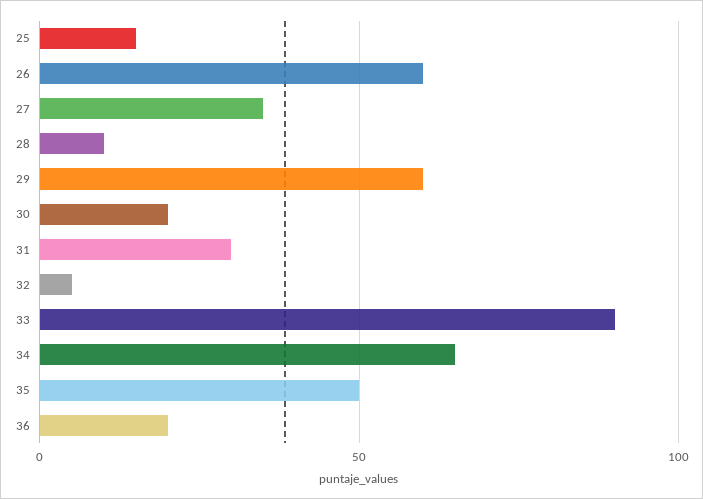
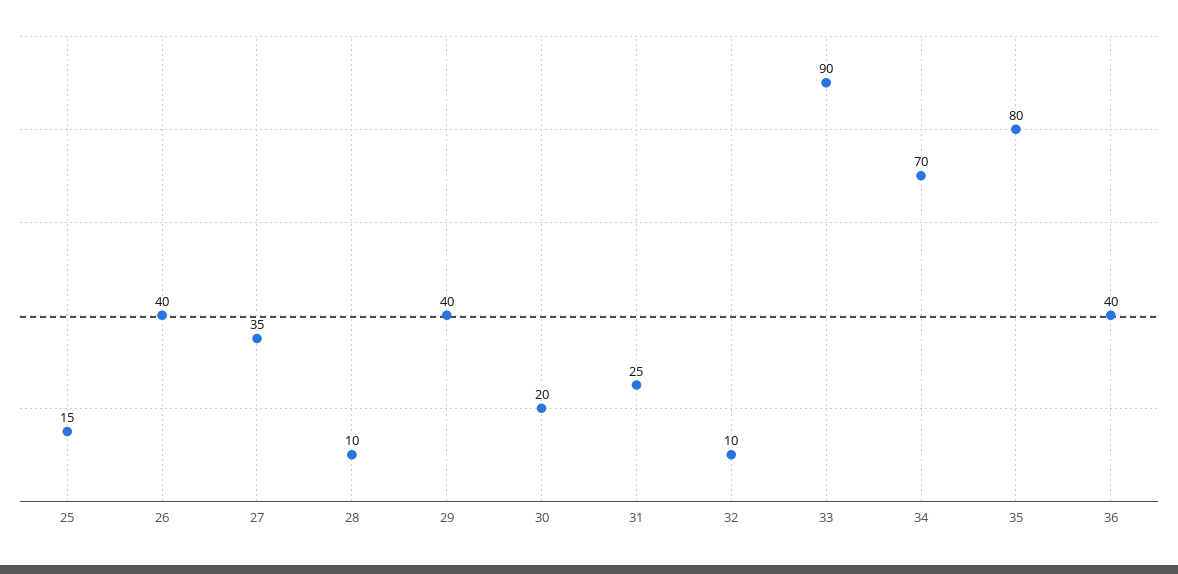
26: 60 -> 40
29: 60 -> 40
31: 30 -> 25
32: 5 -> 10
34: 65 -> 70
35: 50 -> 80
36: 20 -> 40

